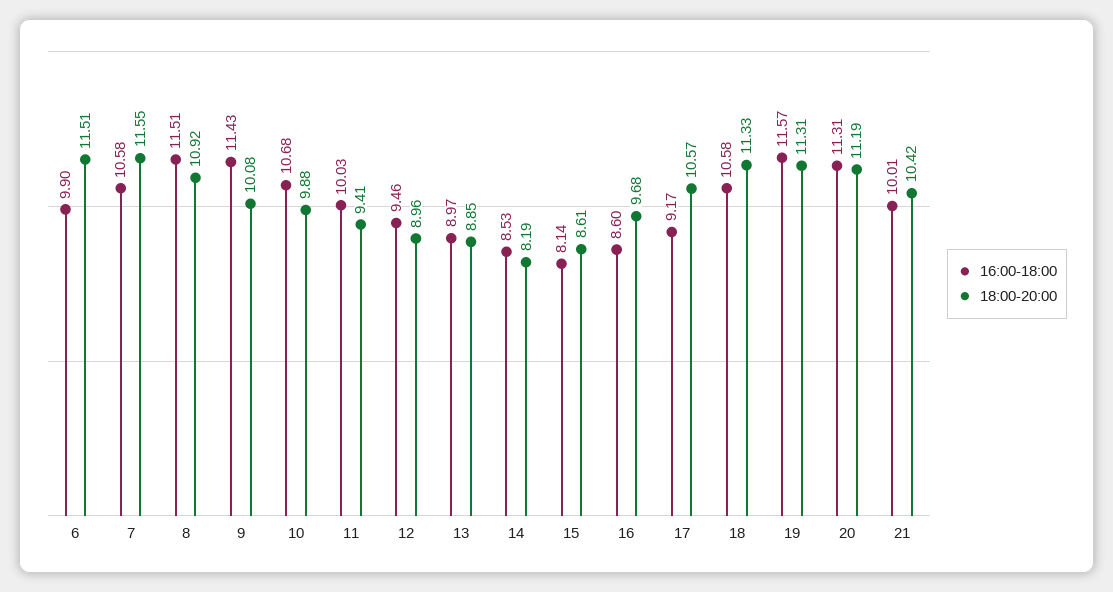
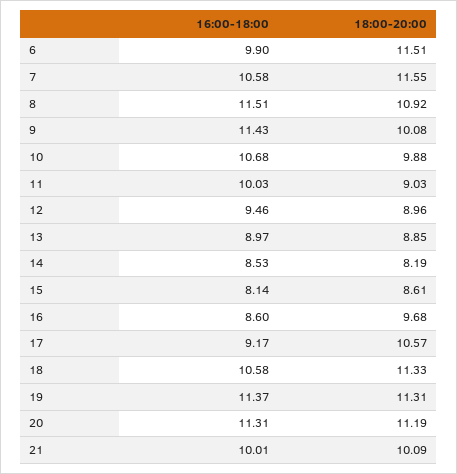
18:00-20:00, 11: 9.41 -> 9.03
16:00-18:00, 19: 11.57 -> 11.37
18:00-20:00, 21: 10.42 -> 10.09

